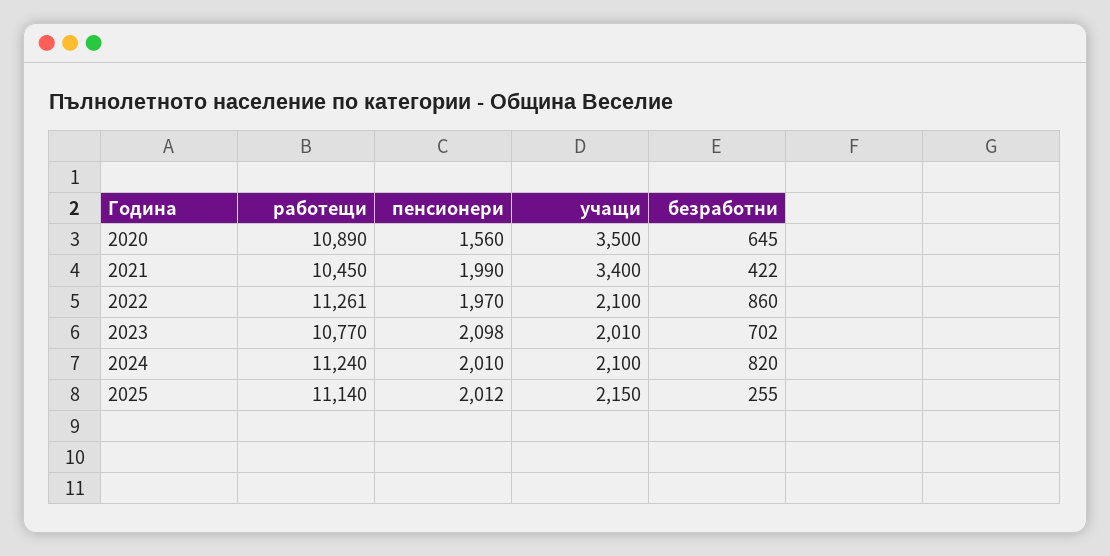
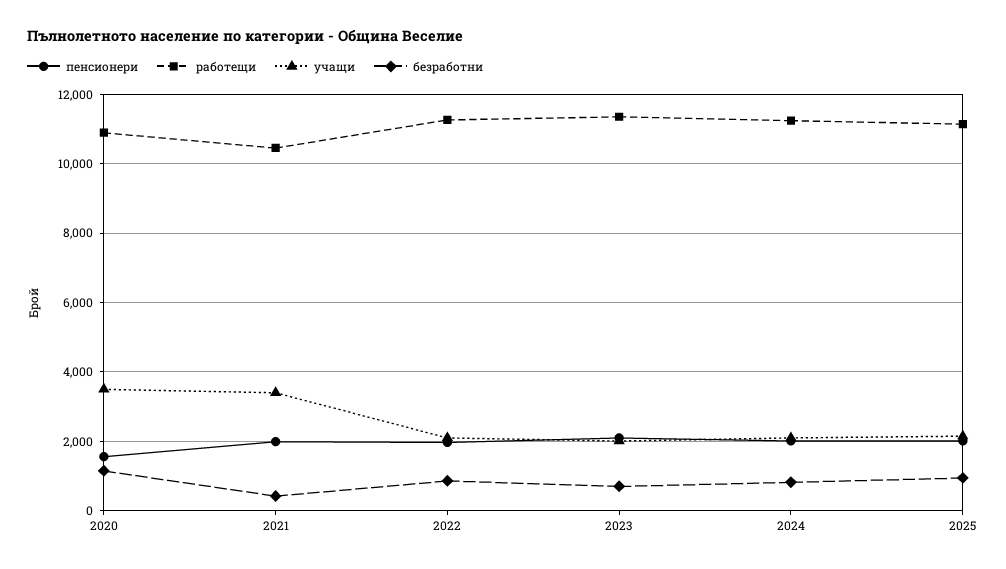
безработни, 2020: 645 -> 1200
работещи, 2023: 10770 -> 11400
безработни, 2025: 255 -> 1000

